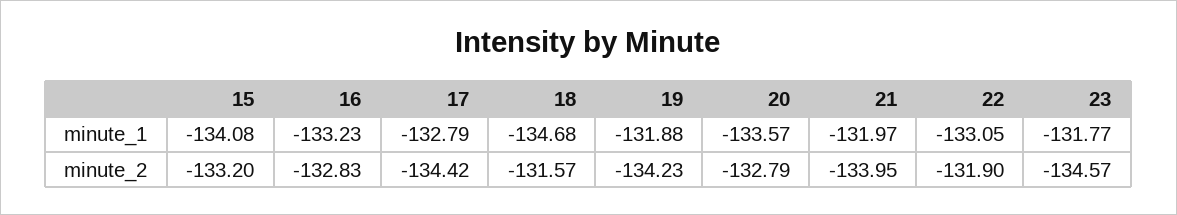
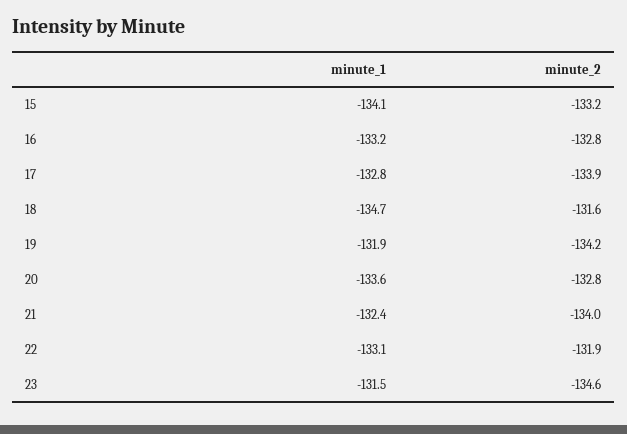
21, minute_1: -131.97 -> -132.4
23, minute_1: -131.77 -> -131.5
17, minute_2: -134.42 -> -133.9

